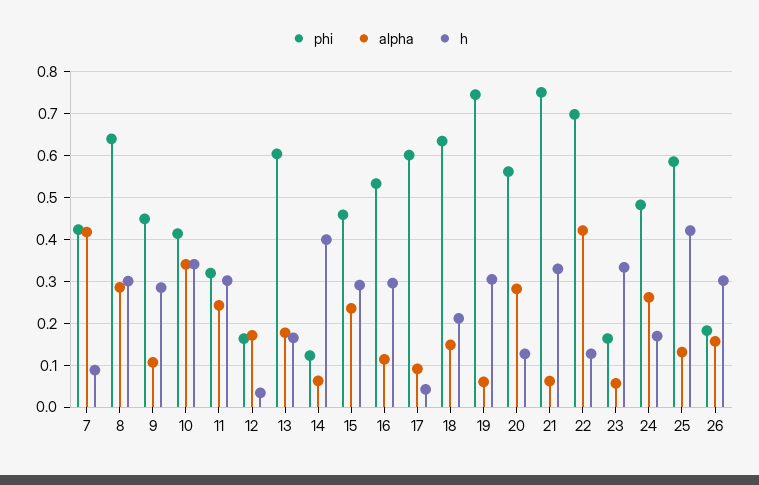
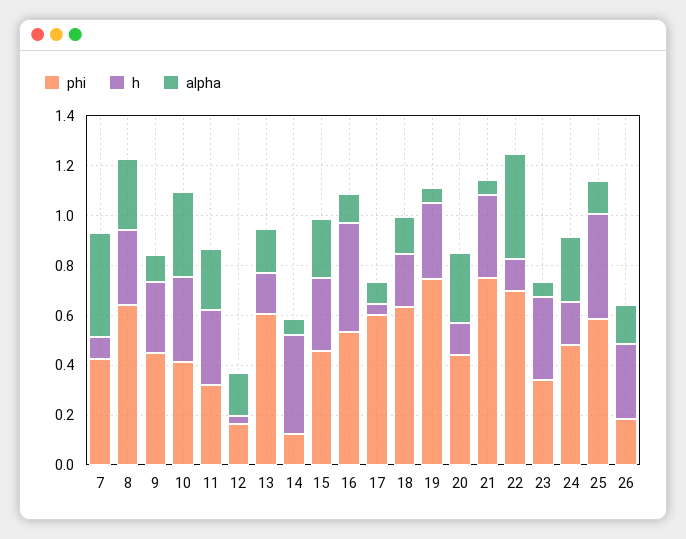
h, 16: 0.3 -> 0.45
phi, 20: 0.56 -> 0.45
phi, 23: 0.16 -> 0.35

